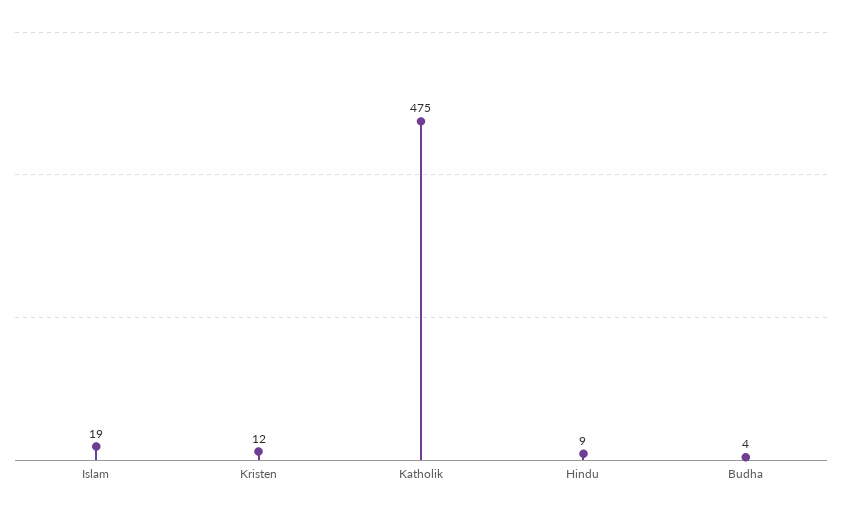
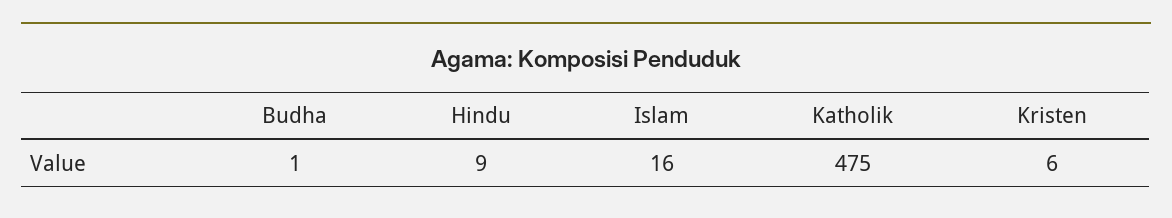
Islam: 19 -> 16
Kristen: 12 -> 6
Budha: 4 -> 1

